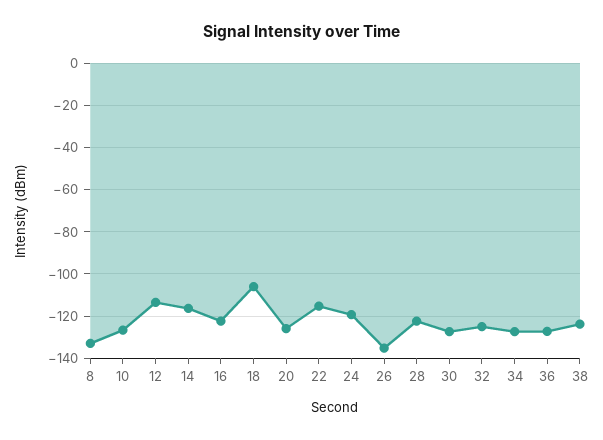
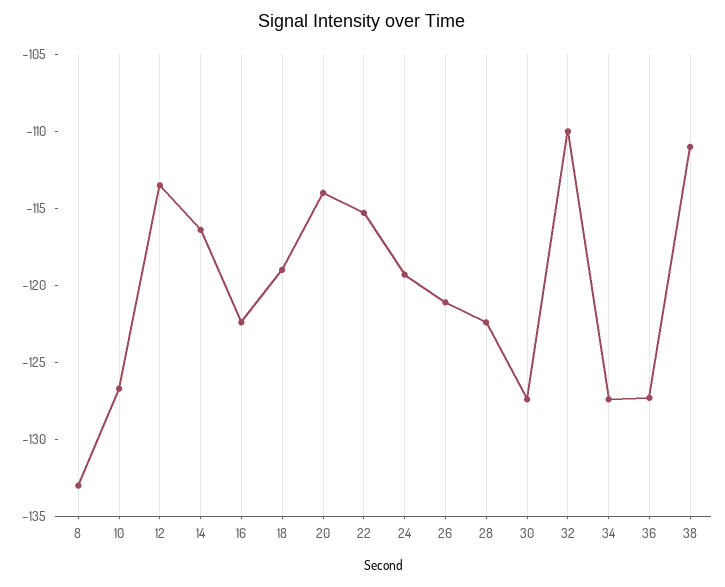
18: -105 -> -119
20: -125 -> -114
26: -135 -> -121
32: -125 -> -110
38: -125 -> -111

